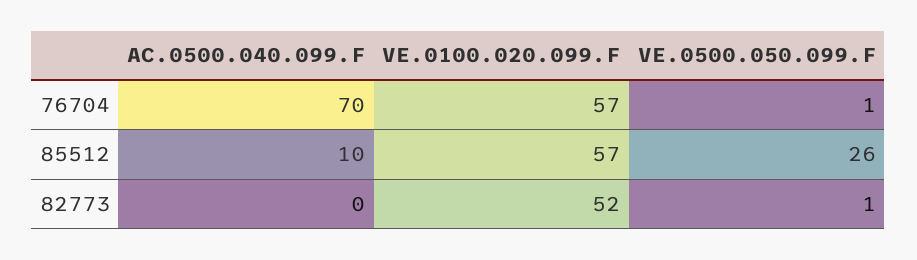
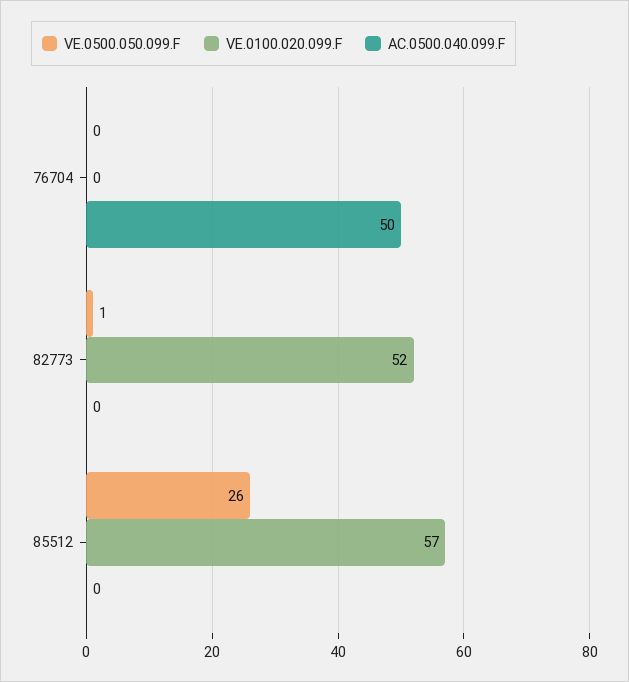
AC.0500.040.099.F, 76704: 70 -> 50
VE.0100.020.099.F, 76704: 57 -> 0
VE.0500.050.099.F, 76704: 1 -> 0
AC.0500.040.099.F, 85512: 10 -> 0

